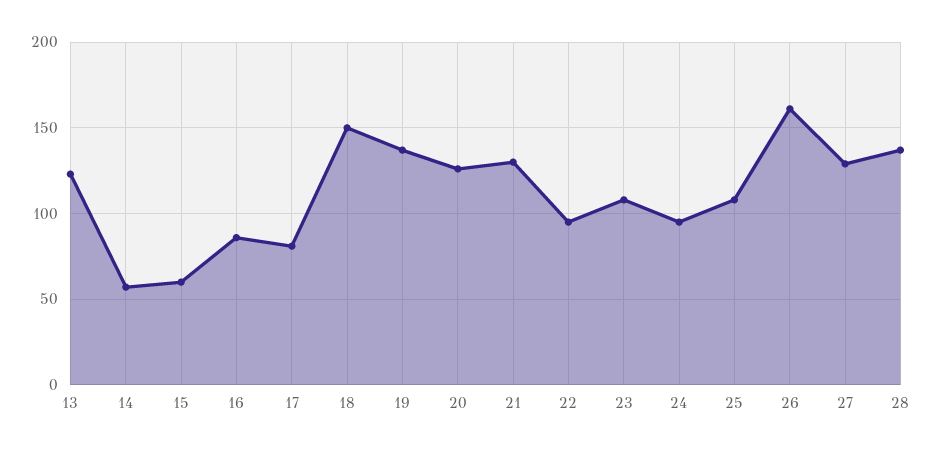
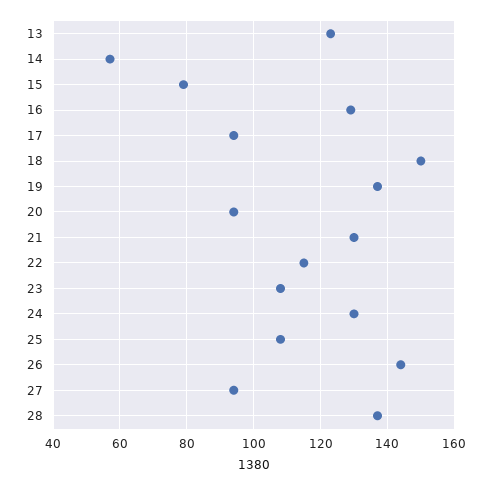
15: 60 -> 80
16: 85 -> 130
17: 80 -> 95
20: 125 -> 95
22: 95 -> 115
24: 95 -> 130
26: 160 -> 145
27: 130 -> 95

